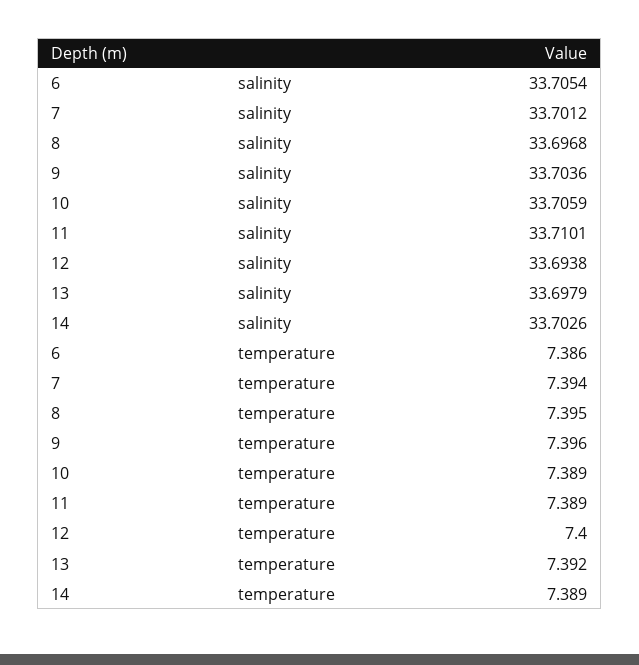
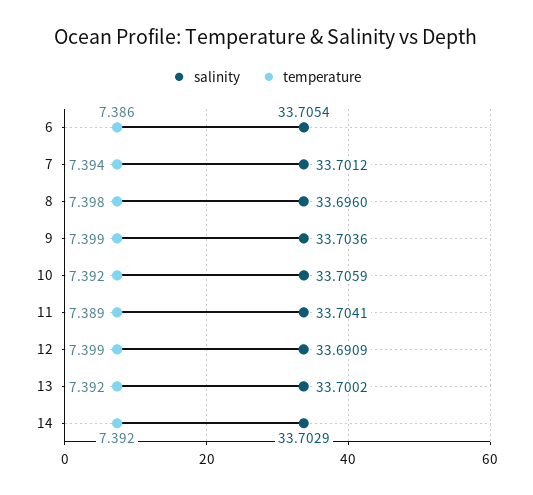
salinity, 8: 33.6968 -> 33.696
salinity, 11: 33.7101 -> 33.7041
salinity, 12: 33.6938 -> 33.6909
salinity, 13: 33.6979 -> 33.7002
salinity, 14: 33.7026 -> 33.7029
temperature, 8: 7.395 -> 7.398
temperature, 9: 7.396 -> 7.399
temperature, 10: 7.389 -> 7.392
temperature, 12: 7.4 -> 7.399
temperature, 14: 7.389 -> 7.392

